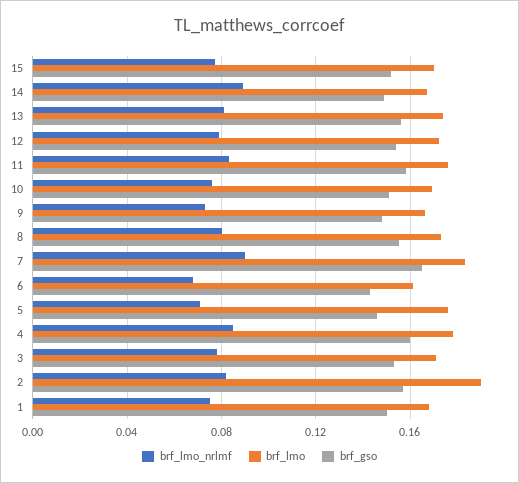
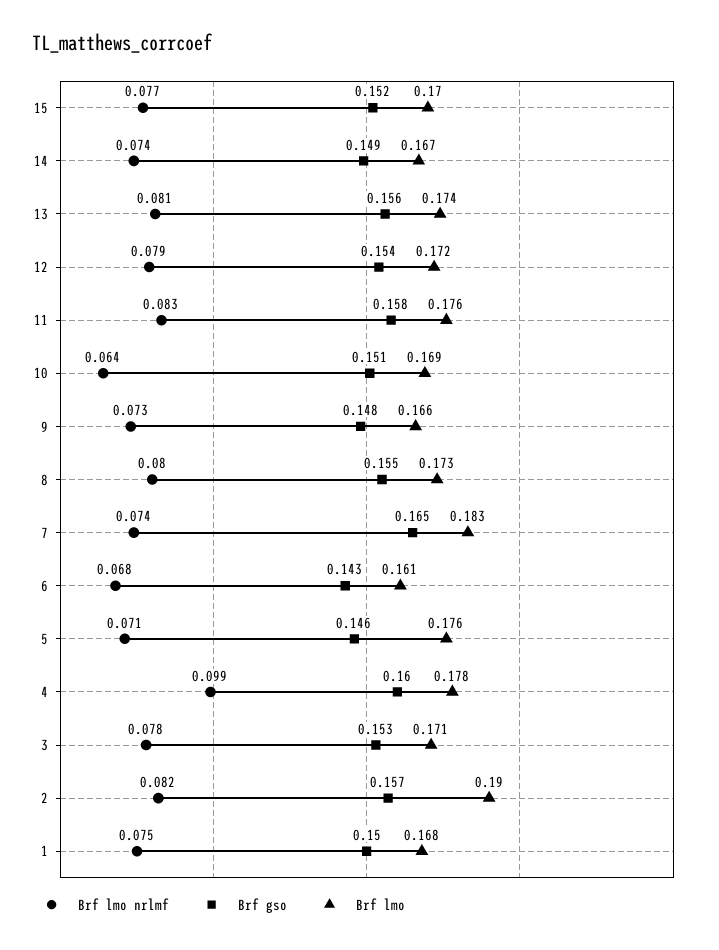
brf_lmo_nrlmf, 14: 0.09 -> 0.074
brf_lmo_nrlmf, 10: 0.075 -> 0.064
brf_lmo_nrlmf, 7: 0.09 -> 0.074
brf_lmo_nrlmf, 4: 0.085 -> 0.099

